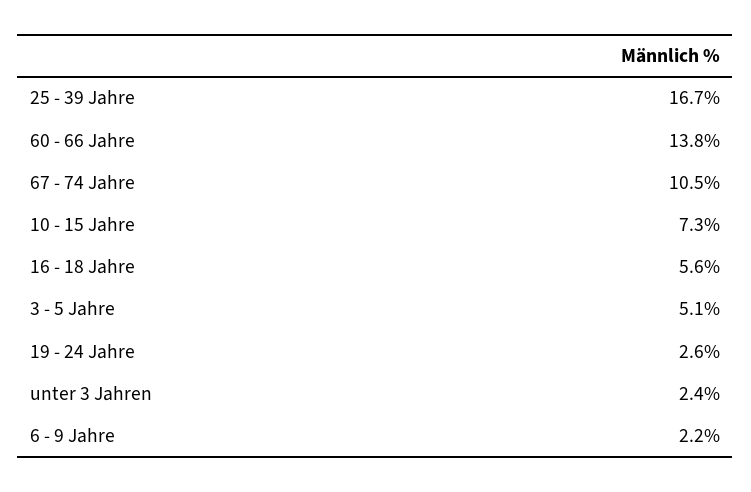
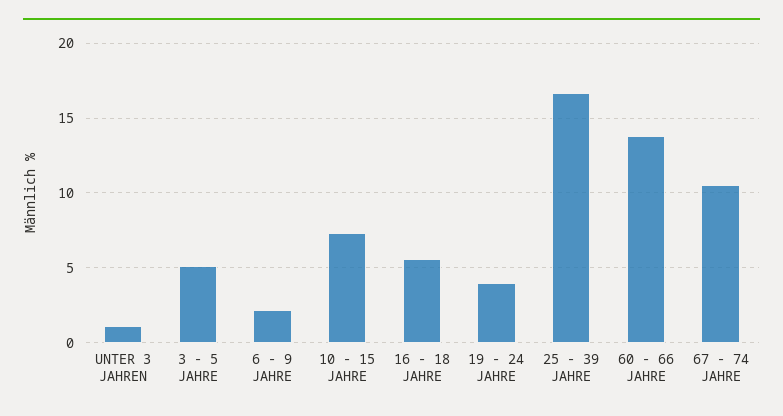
19 - 24 Jahre: 2.6 -> 4
unter 3 Jahren: 2.4 -> 1

